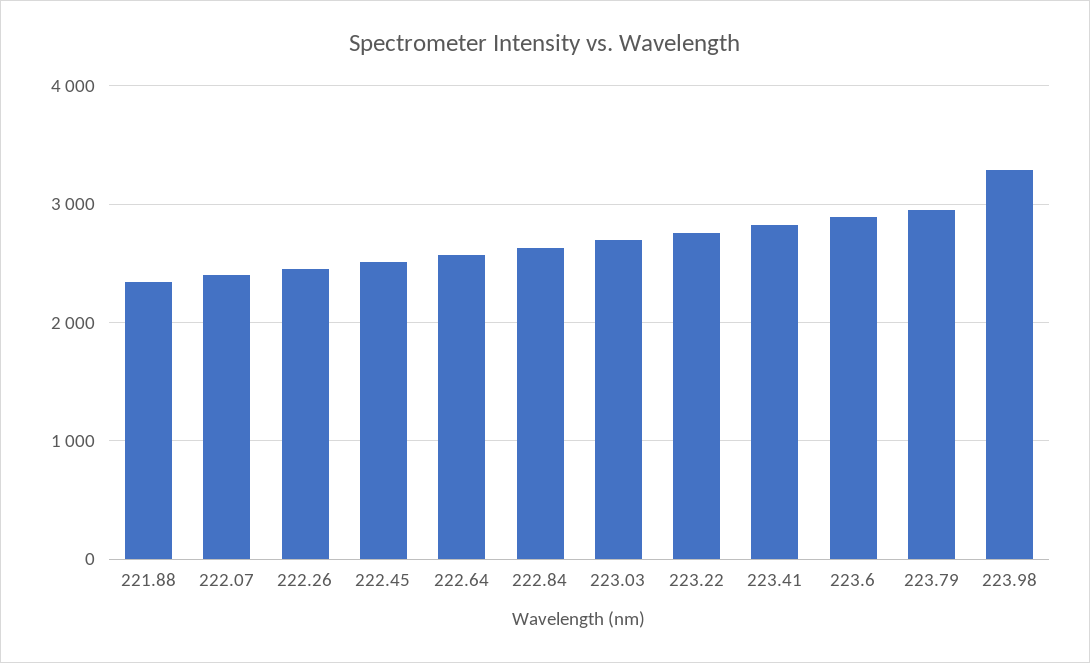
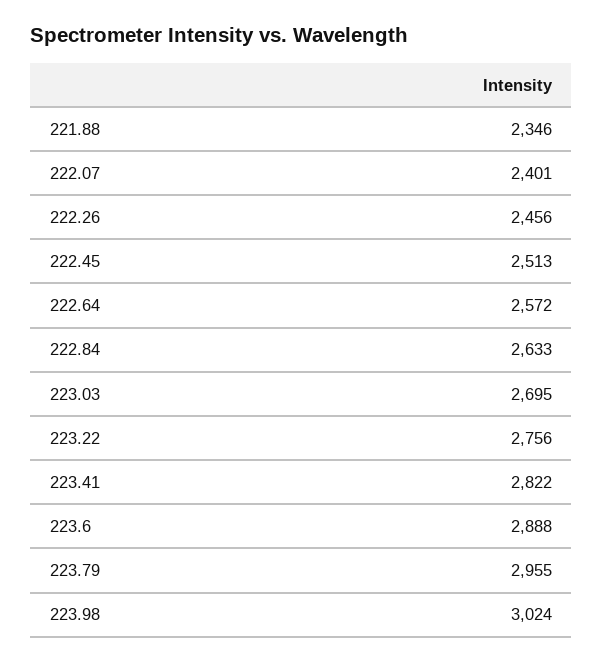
223.98: 3300 -> 3024

